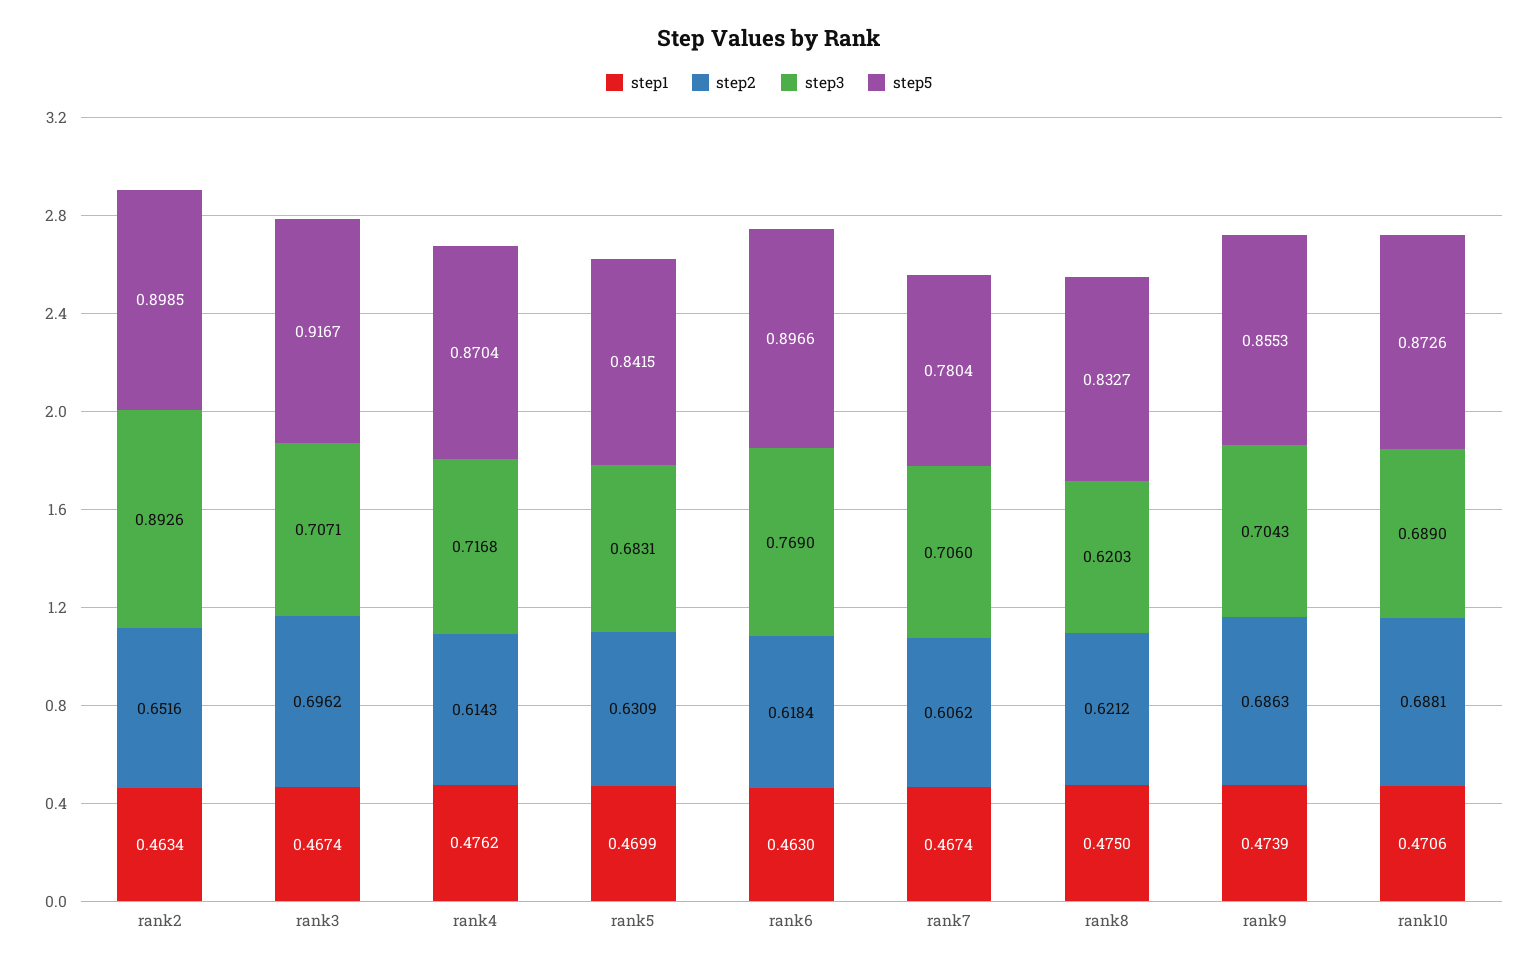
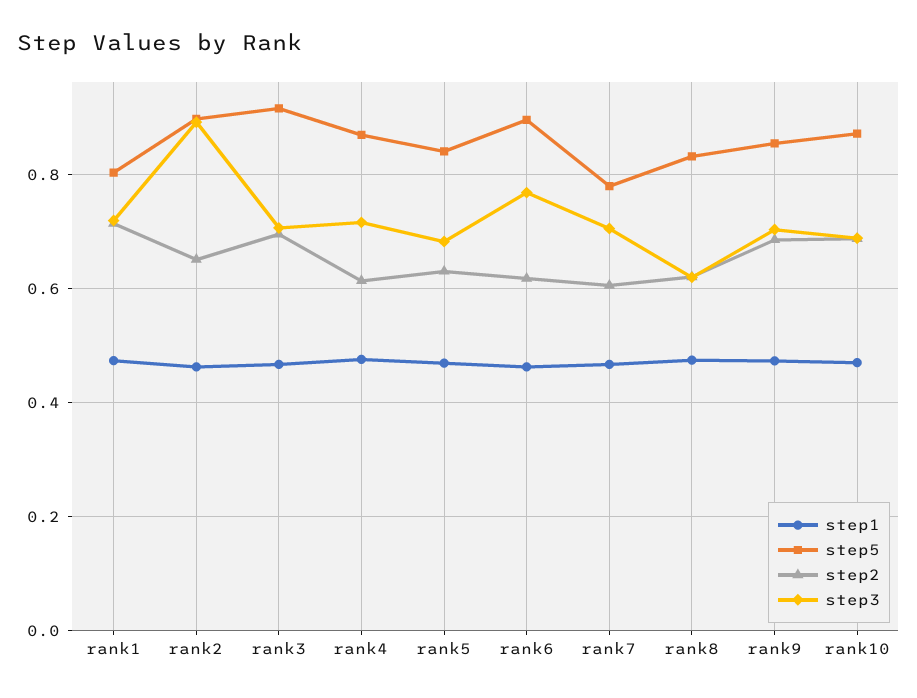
step1, rank1: none -> 0.48
step5, rank1: none -> 0.8
step2, rank1: none -> 0.72
step3, rank1: none -> 0.72

